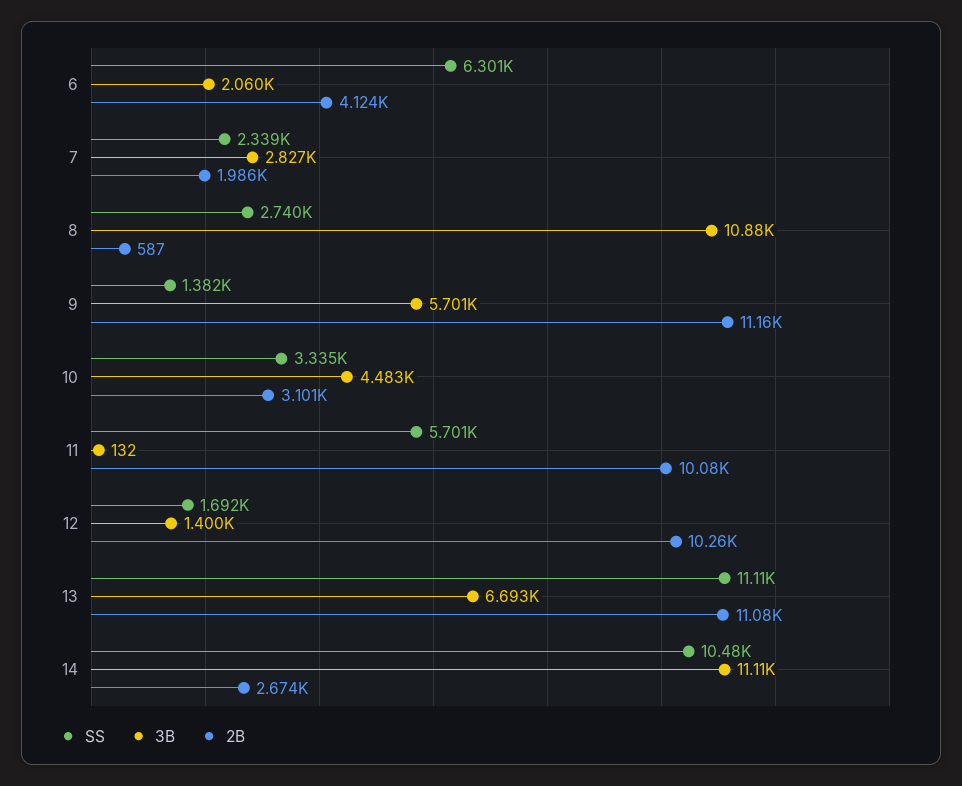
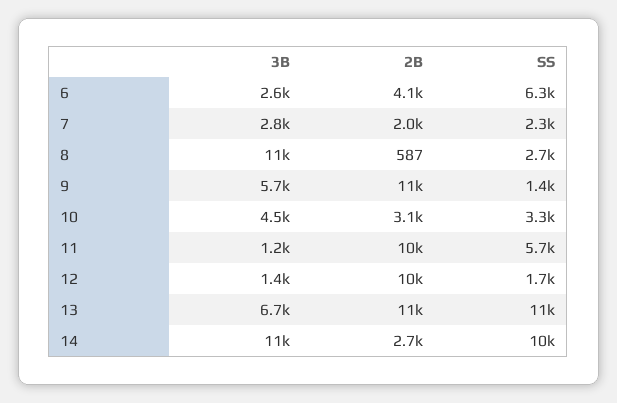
3B, 6: 2060 -> 2600
3B, 11: 132 -> 1200

